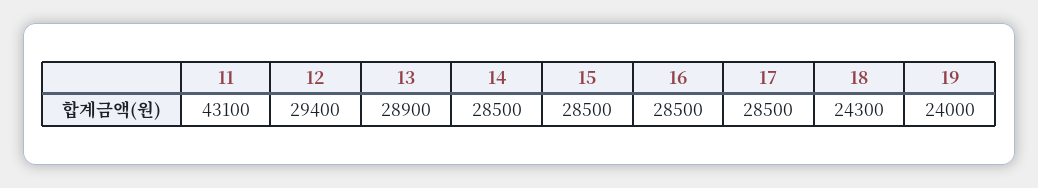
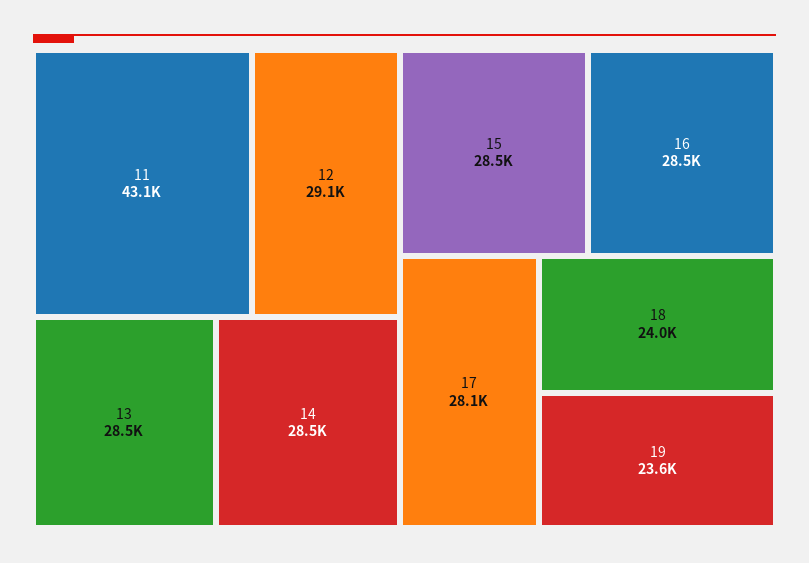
12: 29400 -> 29100
13: 28900 -> 28500
17: 28500 -> 28100
18: 24300 -> 24000
19: 24000 -> 23600

